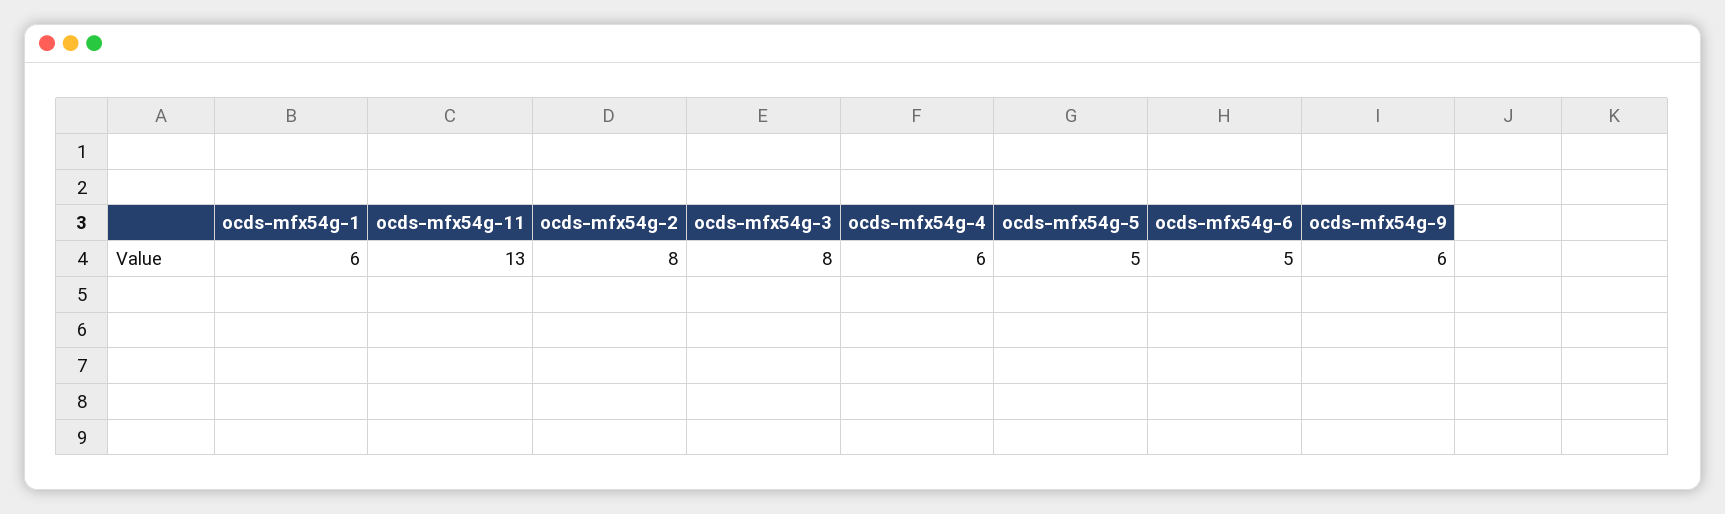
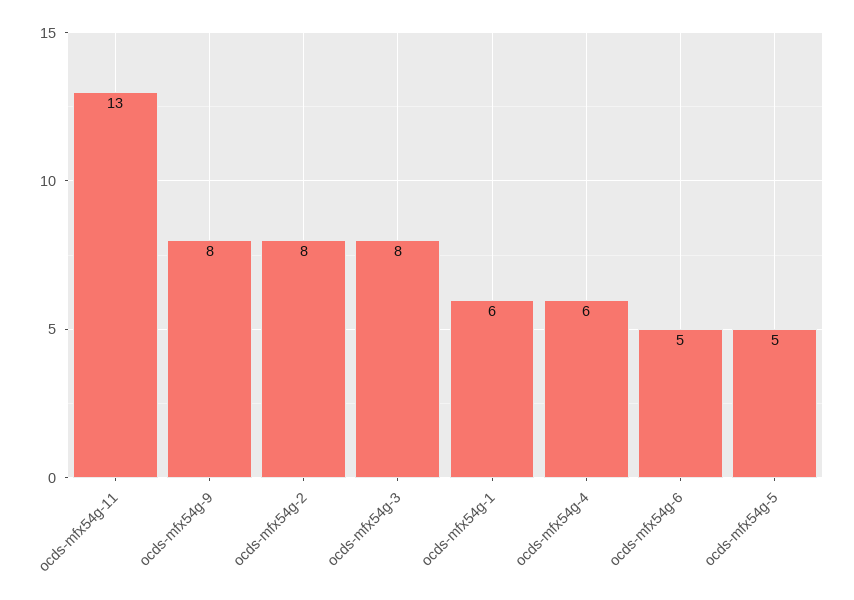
ocds-mfx54g-9: 6 -> 8

